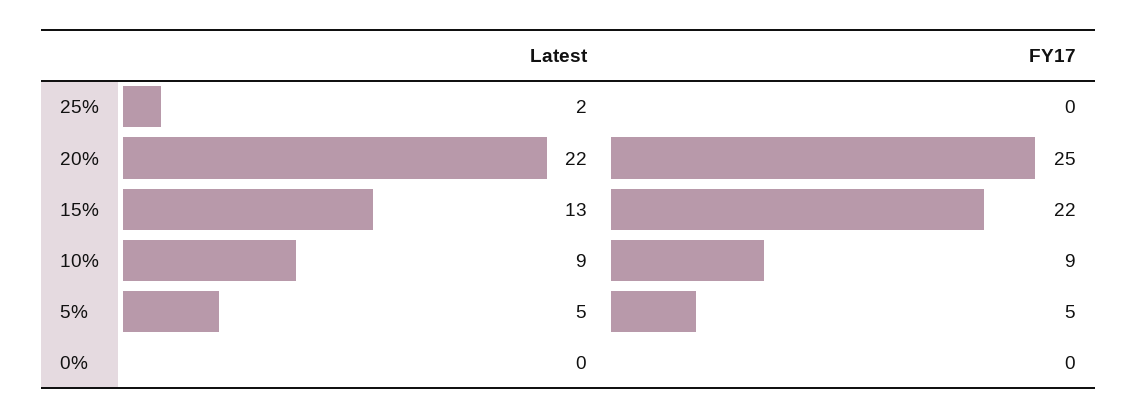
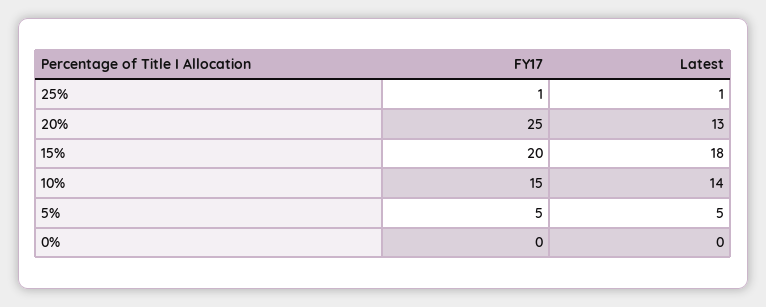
Latest, 25%: 2 -> 1
FY17, 25%: 0 -> 1
Latest, 20%: 22 -> 13
Latest, 15%: 13 -> 18
FY17, 15%: 22 -> 20
Latest, 10%: 9 -> 14
FY17, 10%: 9 -> 15

